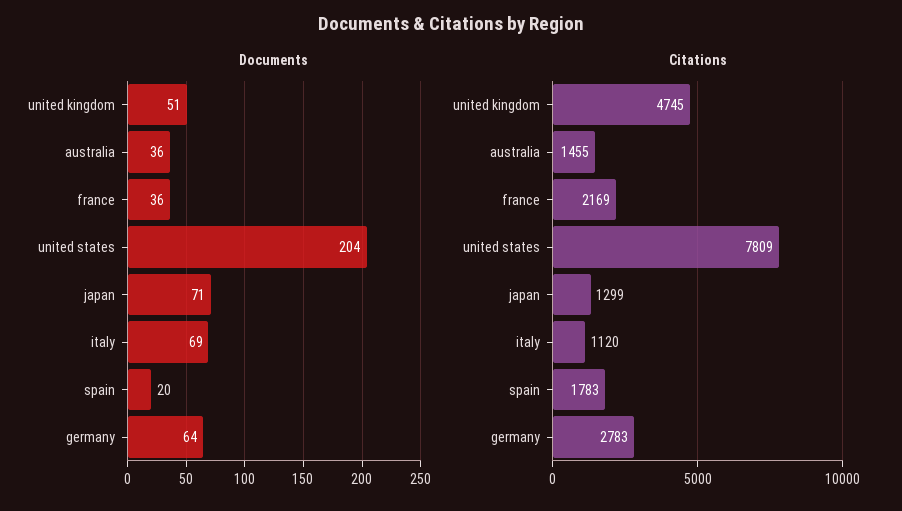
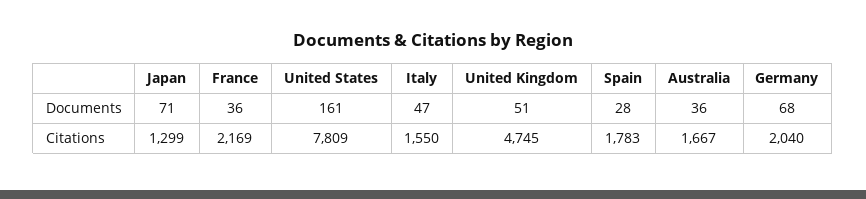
Documents, united states: 204 -> 161
Documents, italy: 69 -> 47
Documents, spain: 20 -> 28
Documents, germany: 64 -> 68
Citations, australia: 1455 -> 1667
Citations, italy: 1120 -> 1550
Citations, germany: 2783 -> 2040

